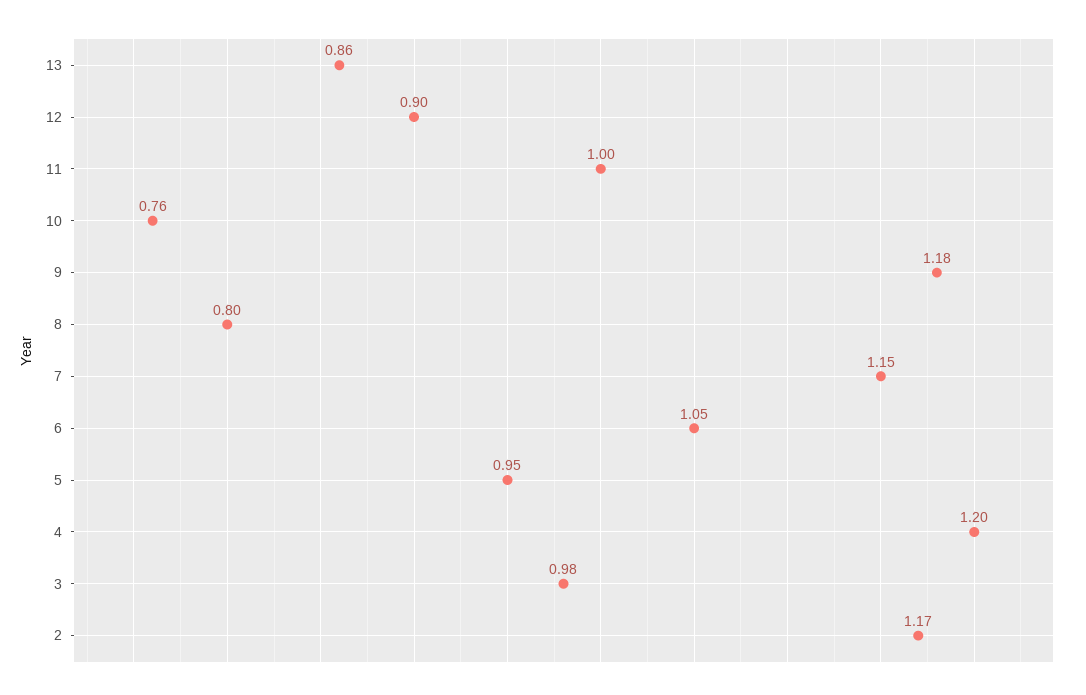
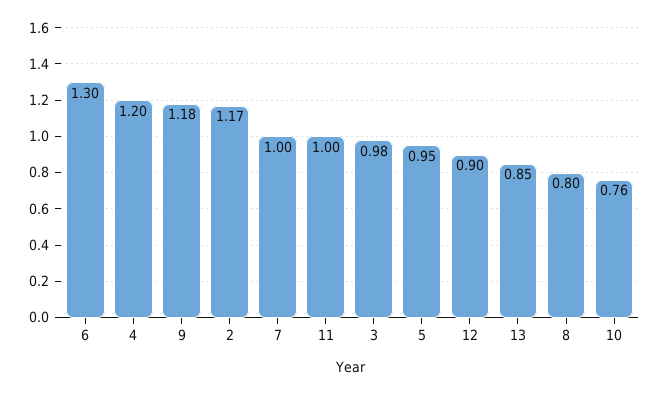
13: 0.86 -> 0.85
7: 1.15 -> 1
6: 1.05 -> 1.3

